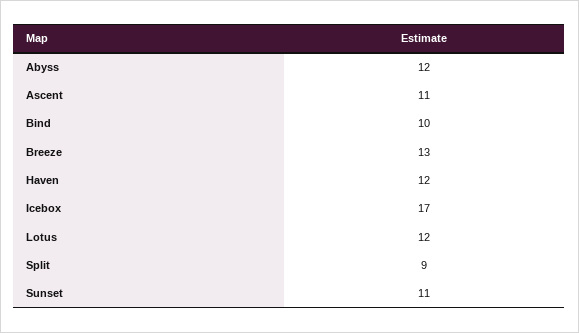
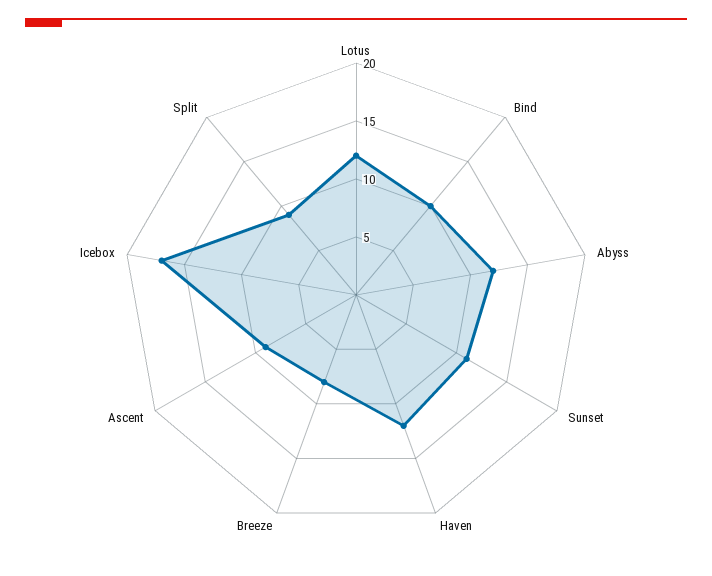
Ascent: 11 -> 9
Breeze: 13 -> 8

